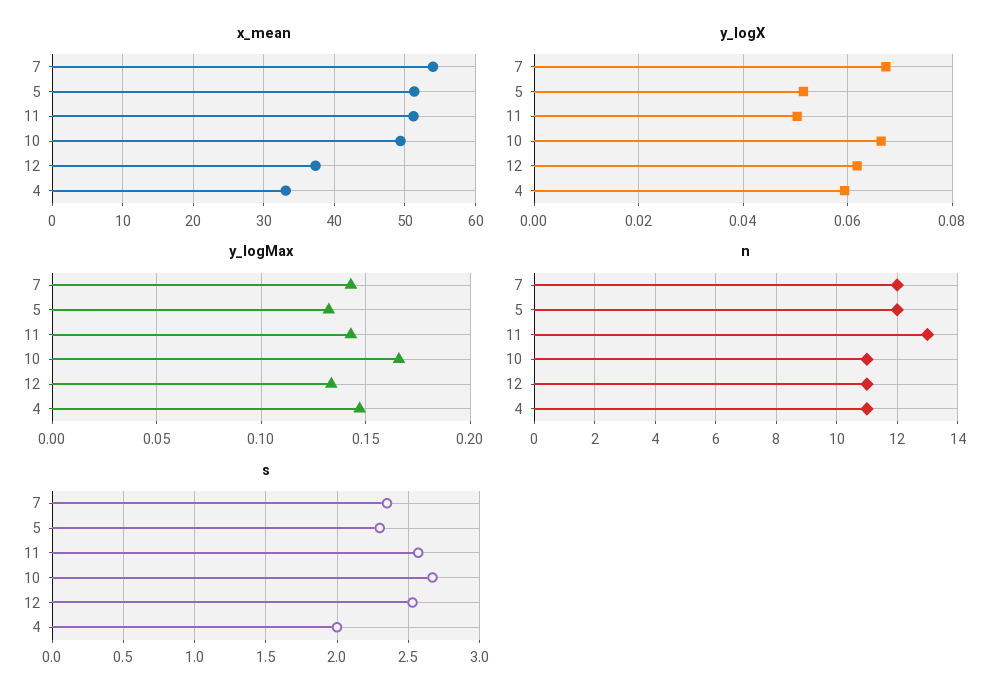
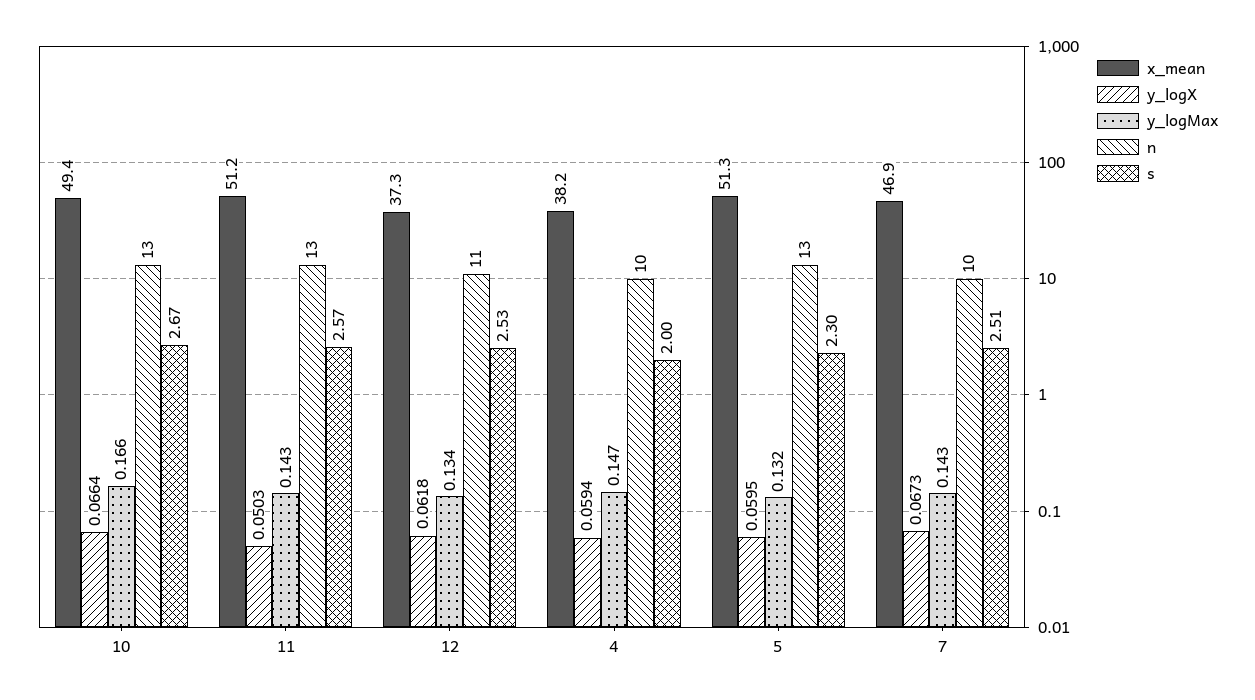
x_mean, 7: 54 -> 46.9
x_mean, 4: 33 -> 38.2
y_logX, 5: 0.052 -> 0.0595
n, 7: 12 -> 10
n, 5: 12 -> 13
n, 10: 11 -> 13
n, 4: 11 -> 10
s, 7: 2.35 -> 2.51

